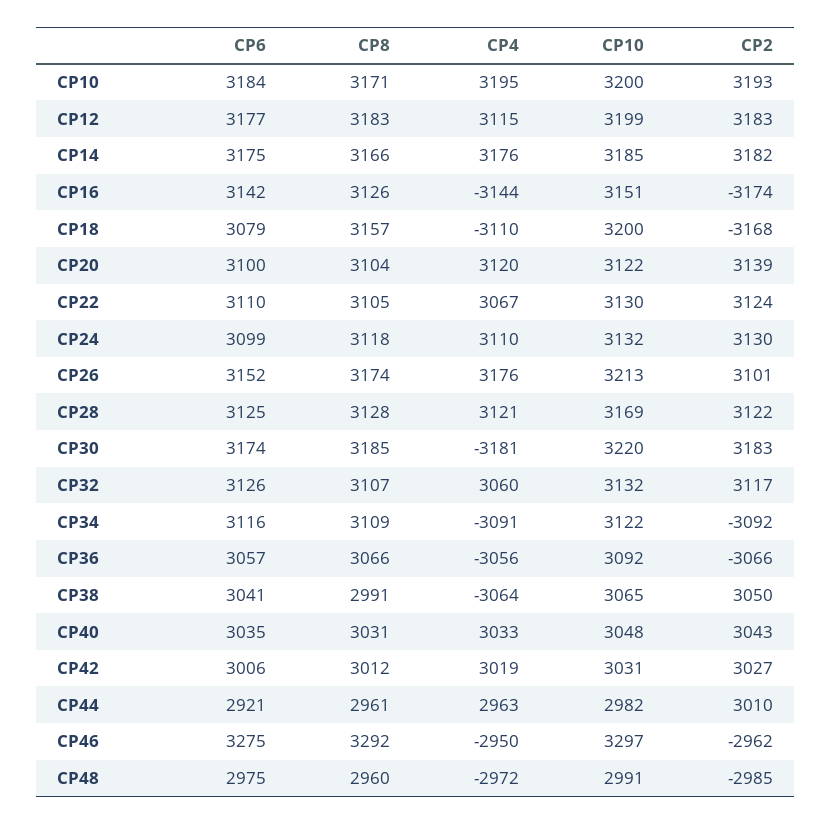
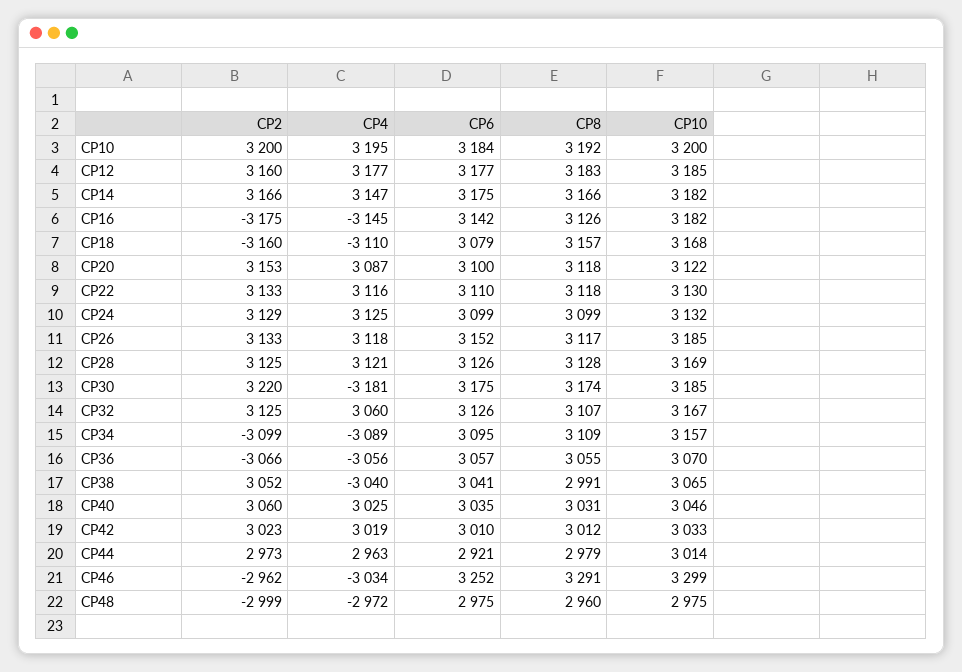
CP8, CP10: 3171 -> 3192
CP2, CP10: 3193 -> 3200
CP4, CP12: 3115 -> 3177
CP10, CP12: 3199 -> 3185
CP2, CP12: 3183 -> 3160
CP4, CP14: 3176 -> 3147
CP10, CP14: 3185 -> 3182
CP2, CP14: 3182 -> 3166
CP4, CP16: -3144 -> -3145
CP10, CP16: 3151 -> 3182
CP2, CP16: -3174 -> -3175
CP10, CP18: 3200 -> 3168
CP2, CP18: -3168 -> -3160
CP8, CP20: 3104 -> 3118
CP4, CP20: 3120 -> 3087
CP2, CP20: 3139 -> 3153
CP8, CP22: 3105 -> 3118
CP4, CP22: 3067 -> 3116
CP2, CP22: 3124 -> 3133
CP8, CP24: 3118 -> 3099
CP4, CP24: 3110 -> 3125
CP2, CP24: 3130 -> 3129
CP8, CP26: 3174 -> 3117
CP4, CP26: 3176 -> 3118
CP10, CP26: 3213 -> 3185
CP2, CP26: 3101 -> 3133
CP6, CP28: 3125 -> 3126
CP2, CP28: 3122 -> 3125
CP6, CP30: 3174 -> 3175
CP8, CP30: 3185 -> 3174
CP10, CP30: 3220 -> 3185
CP2, CP30: 3183 -> 3220
CP10, CP32: 3132 -> 3167
CP2, CP32: 3117 -> 3125
CP6, CP34: 3116 -> 3095
CP4, CP34: -3091 -> -3089
CP10, CP34: 3122 -> 3157
CP2, CP34: -3092 -> -3099
CP8, CP36: 3066 -> 3055
CP10, CP36: 3092 -> 3070
CP4, CP38: -3064 -> -3040
CP2, CP38: 3050 -> 3052
CP4, CP40: 3033 -> 3025
CP10, CP40: 3048 -> 3046
CP2, CP40: 3043 -> 3060
CP6, CP42: 3006 -> 3010
CP10, CP42: 3031 -> 3033
CP2, CP42: 3027 -> 3023
CP8, CP44: 2961 -> 2979
CP10, CP44: 2982 -> 3014
CP2, CP44: 3010 -> 2973
CP6, CP46: 3275 -> 3252
CP8, CP46: 3292 -> 3291
CP4, CP46: -2950 -> -3034
CP10, CP46: 3297 -> 3299
CP10, CP48: 2991 -> 2975
CP2, CP48: -2985 -> -2999

